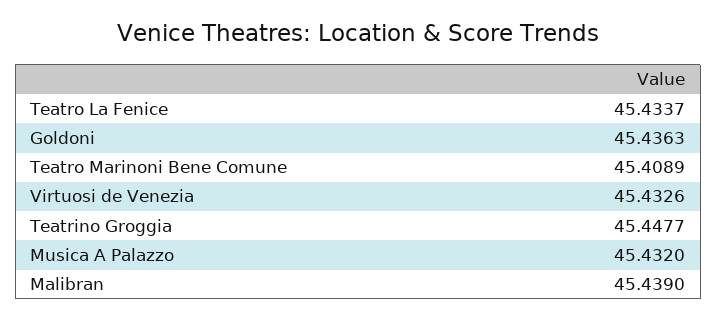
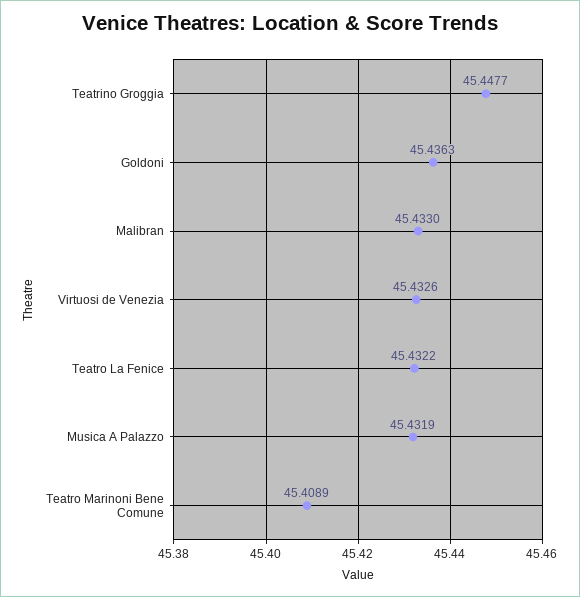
Teatro La Fenice: 45.4337 -> 45.4322
Musica A Palazzo: 45.432 -> 45.4319
Malibran: 45.439 -> 45.433

